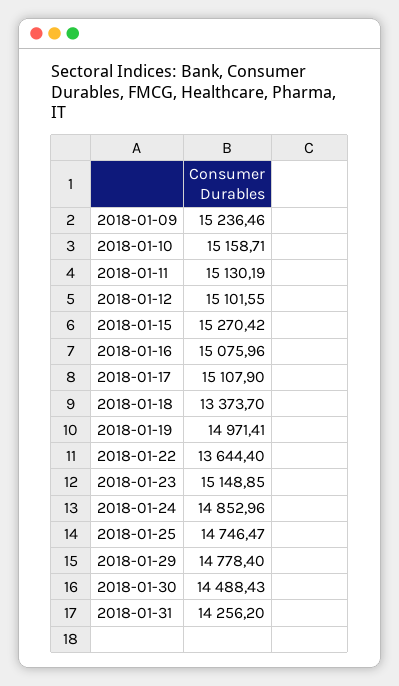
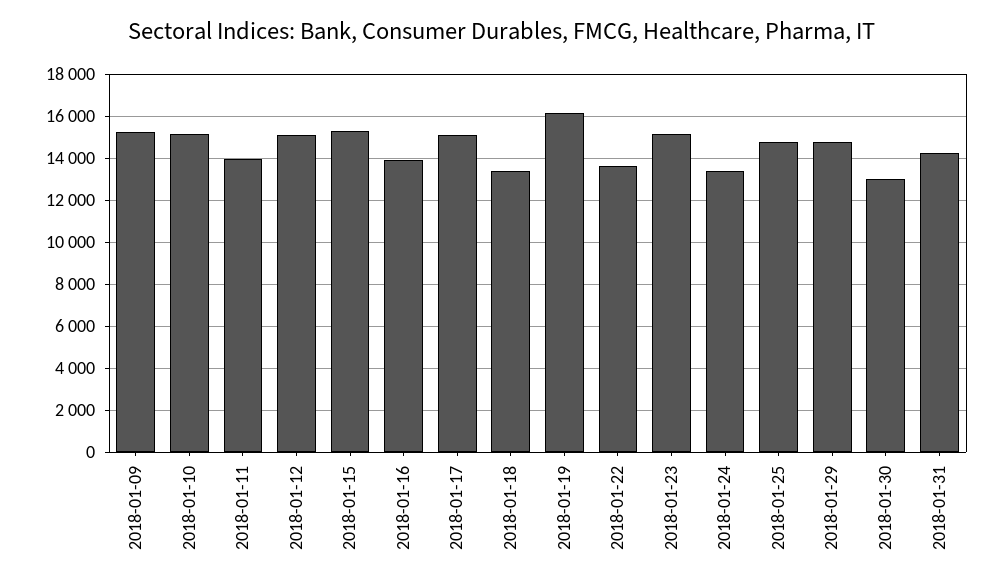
2018-01-11: 15130.19 -> 14000
2018-01-16: 15075.96 -> 14000
2018-01-19: 14971.41 -> 16000
2018-01-24: 14852.96 -> 13500
2018-01-30: 14488.43 -> 13000

